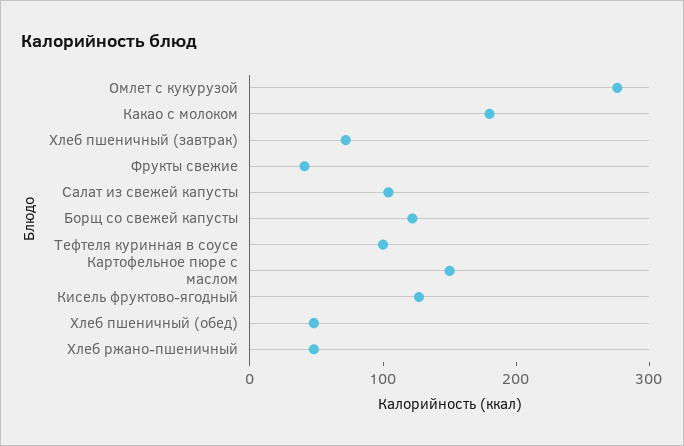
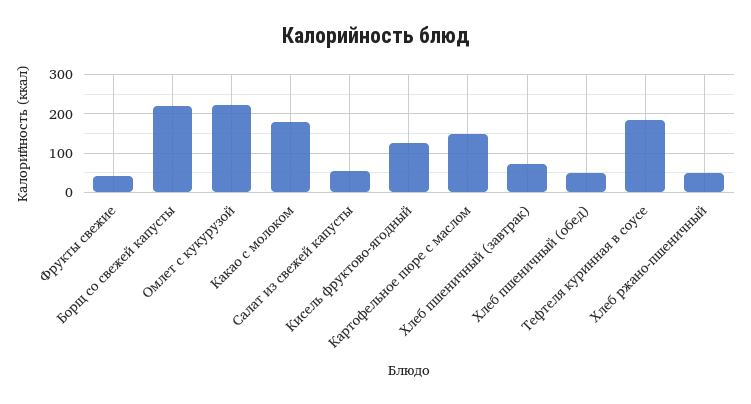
Омлет с кукурузой: 280 -> 220
Салат из свежей капусты: 100 -> 60
Борщ со свежей капусты: 120 -> 220
Тефтеля куринная в соусе: 100 -> 180

